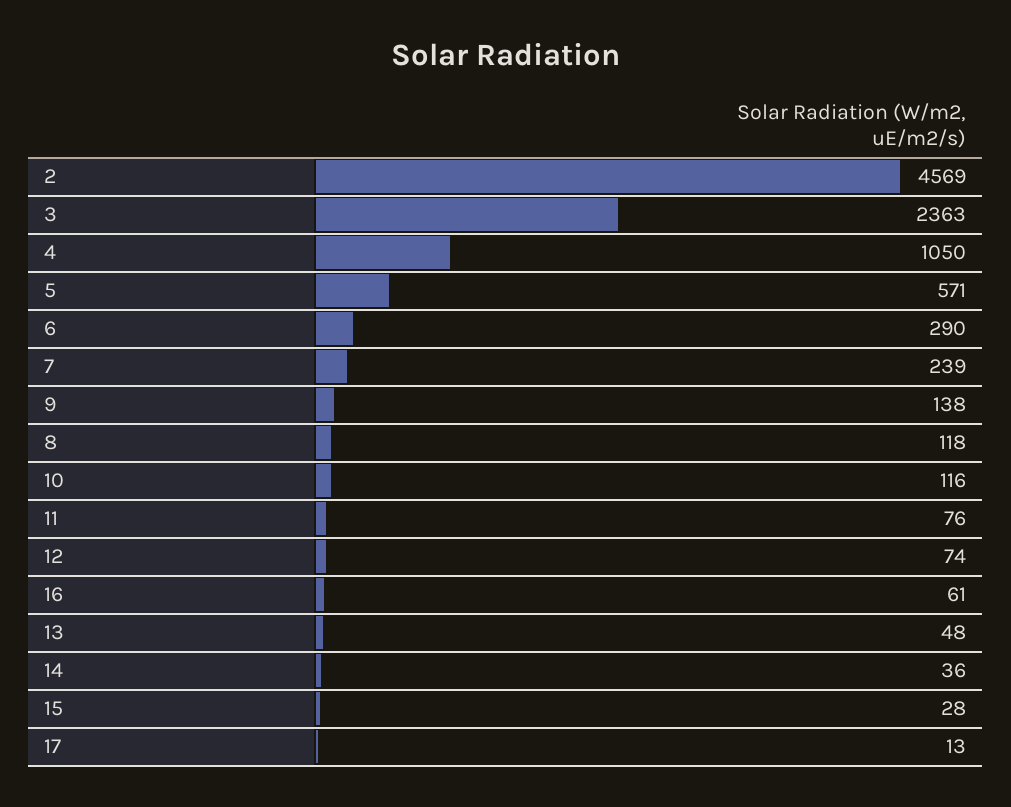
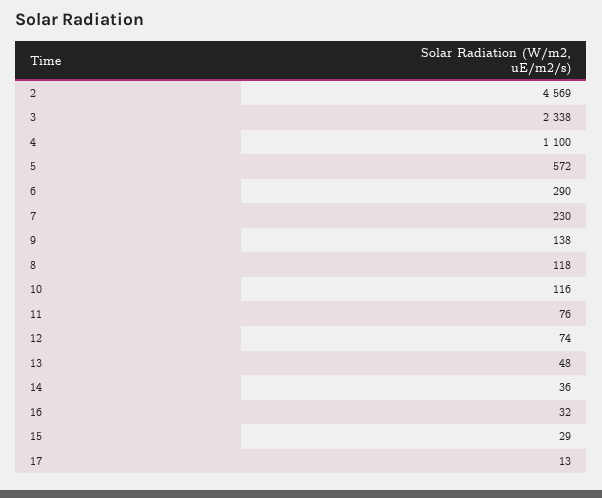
3: 2363 -> 2338
4: 1050 -> 1100
5: 571 -> 572
7: 239 -> 230
16: 61 -> 32
15: 28 -> 29

